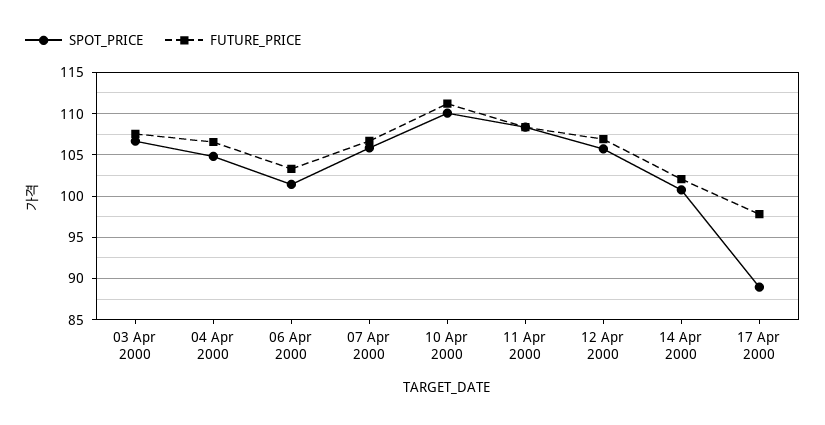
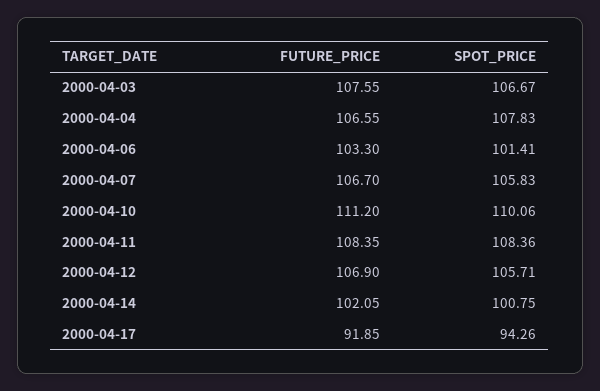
SPOT_PRICE, 04 Apr 2000: 105 -> 107.83
SPOT_PRICE, 17 Apr 2000: 89 -> 94.26
FUTURE_PRICE, 17 Apr 2000: 98 -> 91.85

